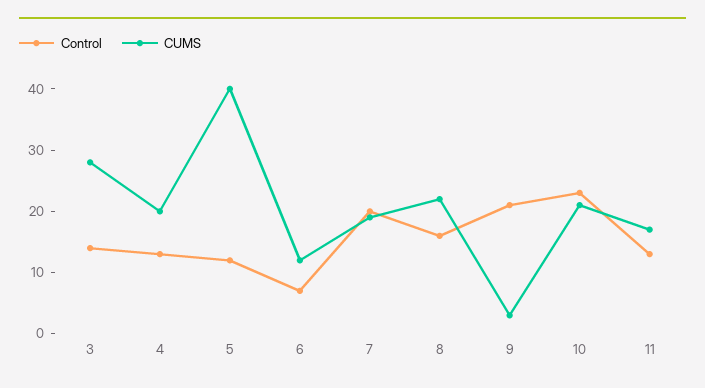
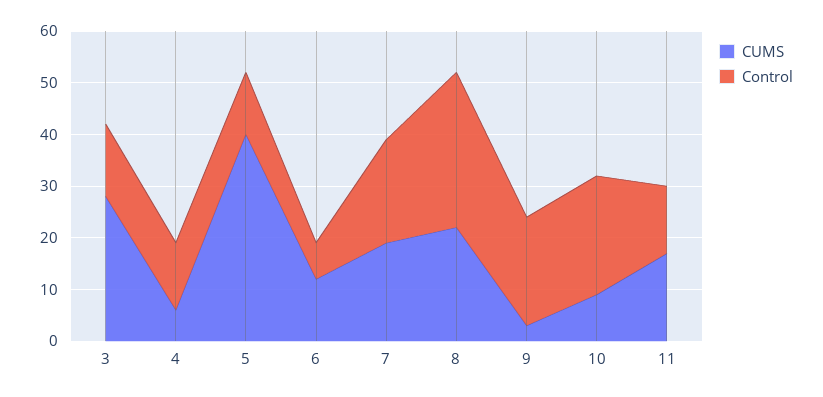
CUMS, 4: 20 -> 5
Control, 8: 15 -> 30
CUMS, 10: 20 -> 10

